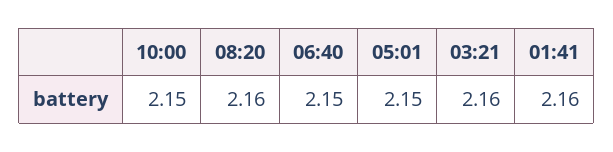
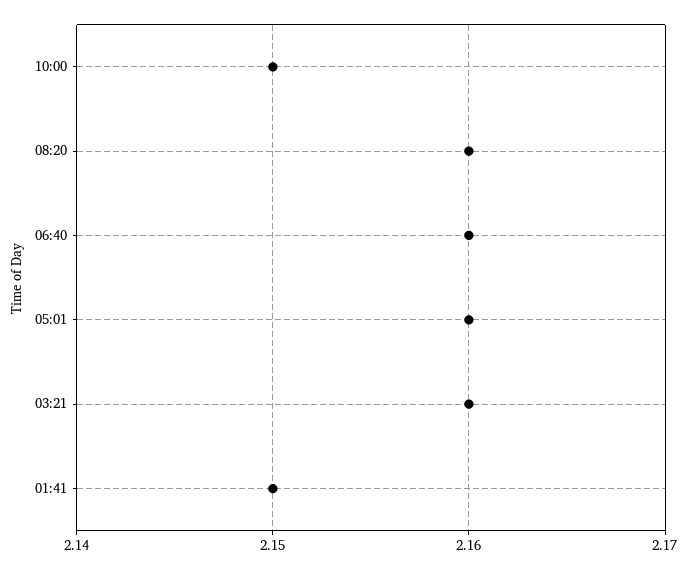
06:40: 2.15 -> 2.16
05:01: 2.15 -> 2.16
01:41: 2.16 -> 2.15

